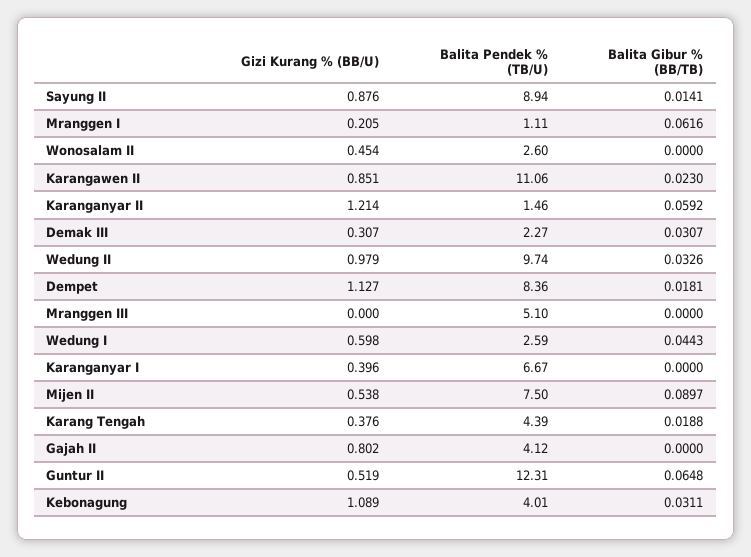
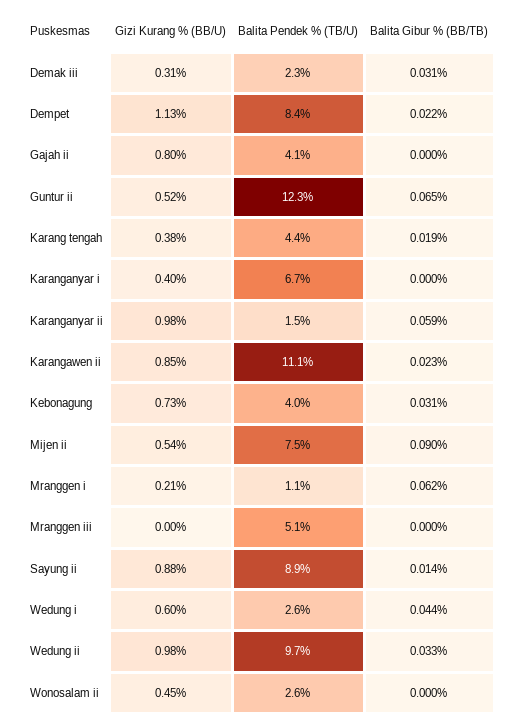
Gizi Kurang % (BB/U), Karanganyar II: 1.214 -> 0.98
Balita Gibur % (BB/TB), Dempet: 0.0181 -> 0.022
Gizi Kurang % (BB/U), Kebonagung: 1.089 -> 0.73

